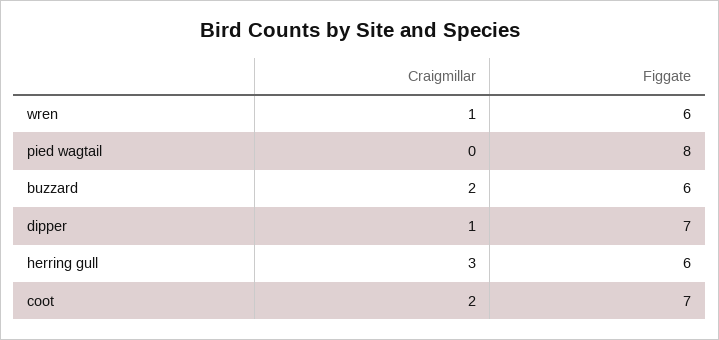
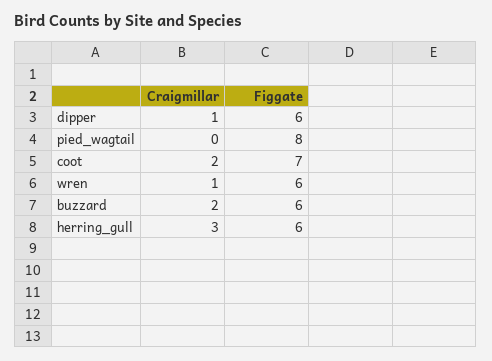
Figgate, dipper: 7 -> 6

